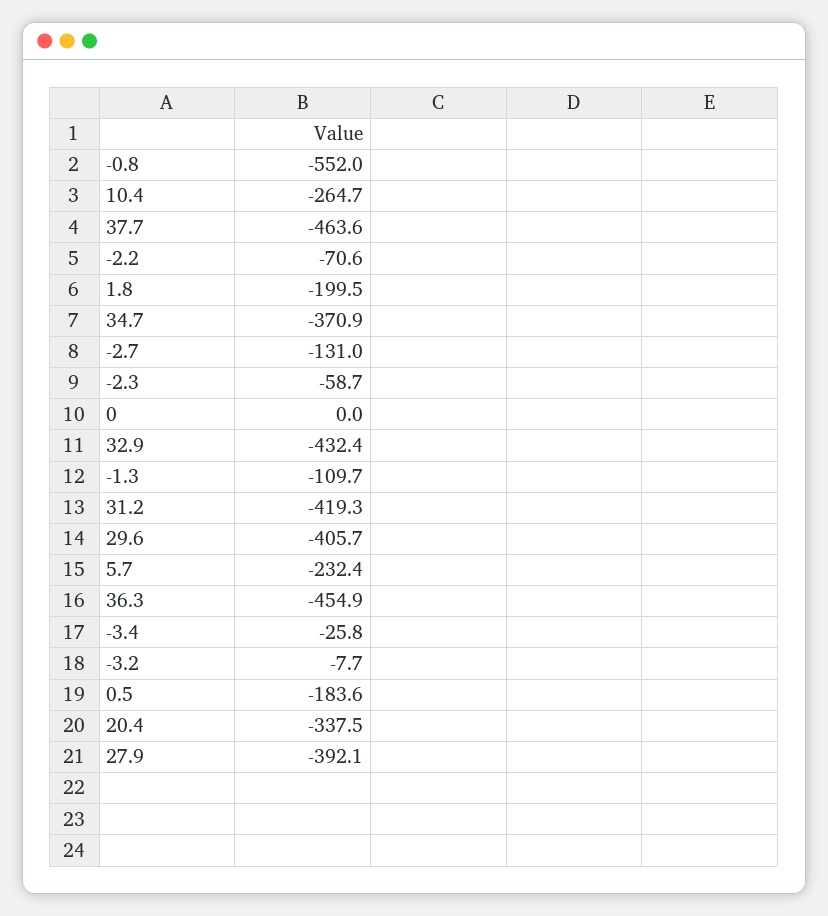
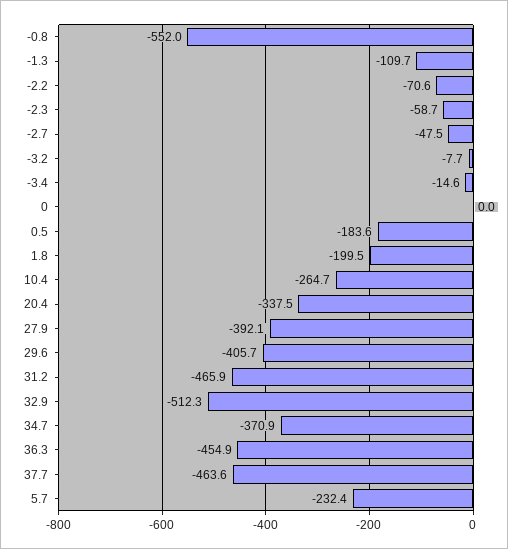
-2.7: -131 -> -47.5
32.9: -432.4 -> -512.3
31.2: -419.3 -> -465.9
-3.4: -25.8 -> -14.6

